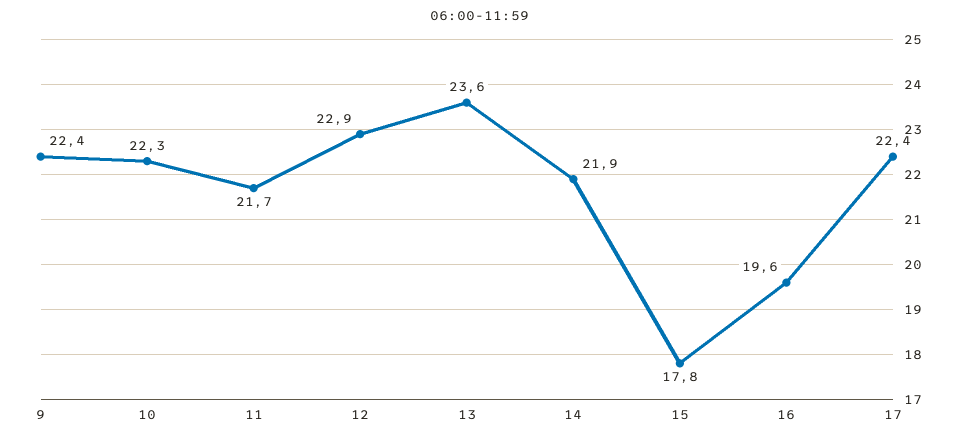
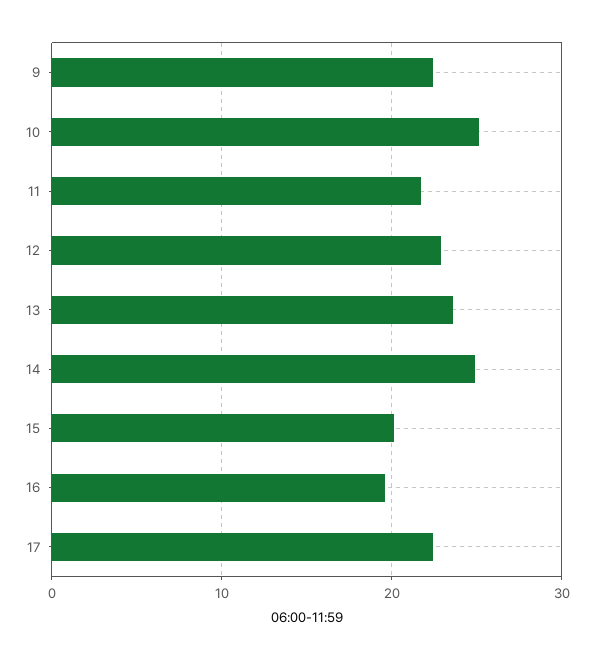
10: 22.3 -> 25
14: 21.9 -> 25
15: 17.8 -> 20

